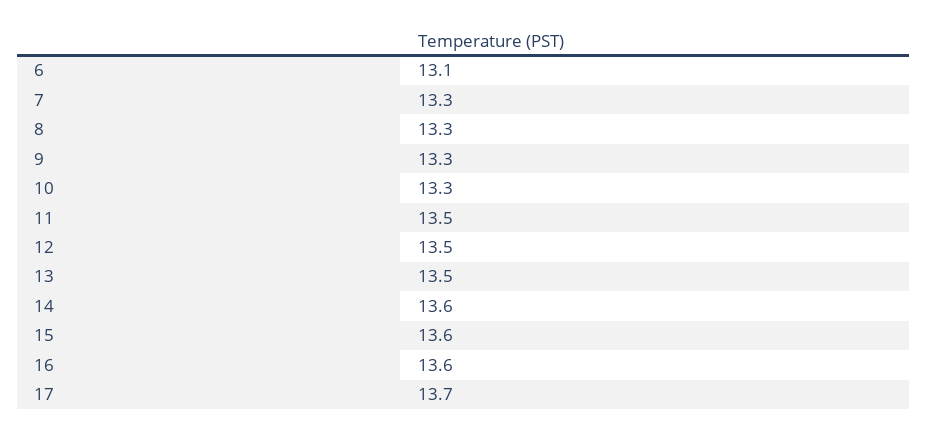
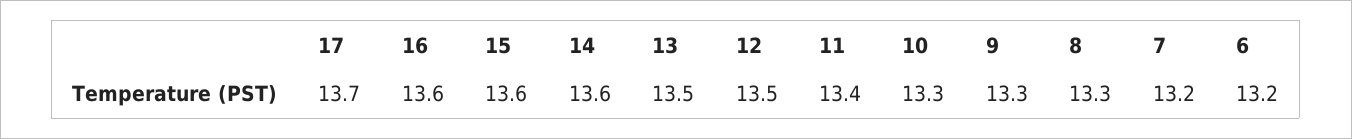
6: 13.1 -> 13.2
7: 13.3 -> 13.2
11: 13.5 -> 13.4

